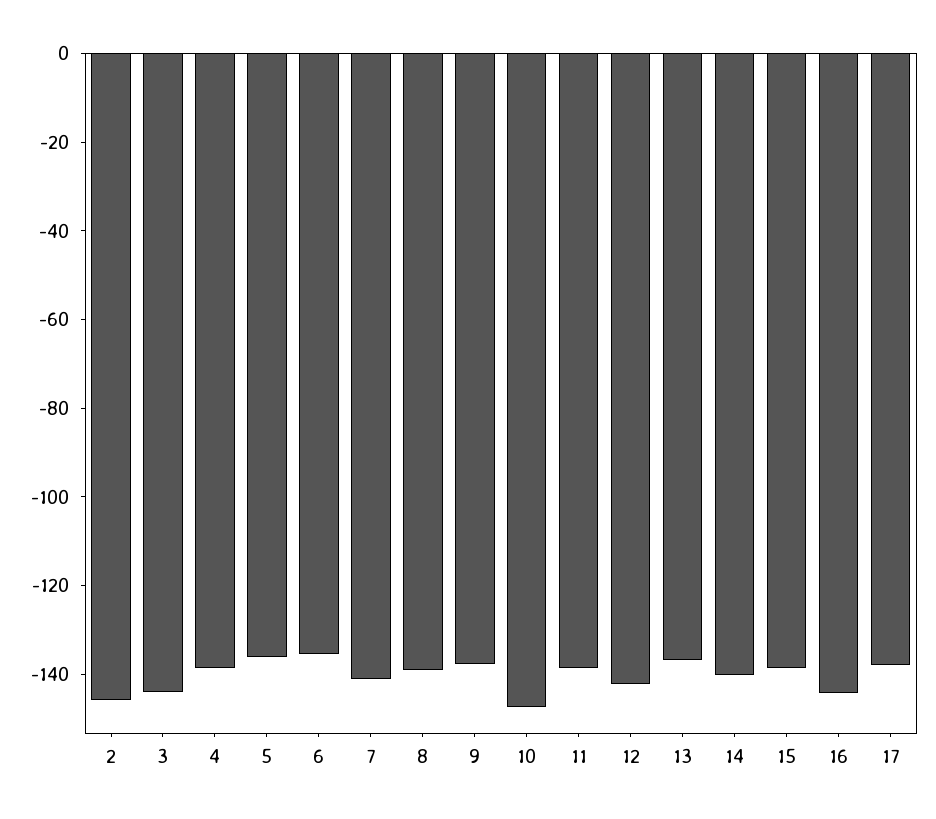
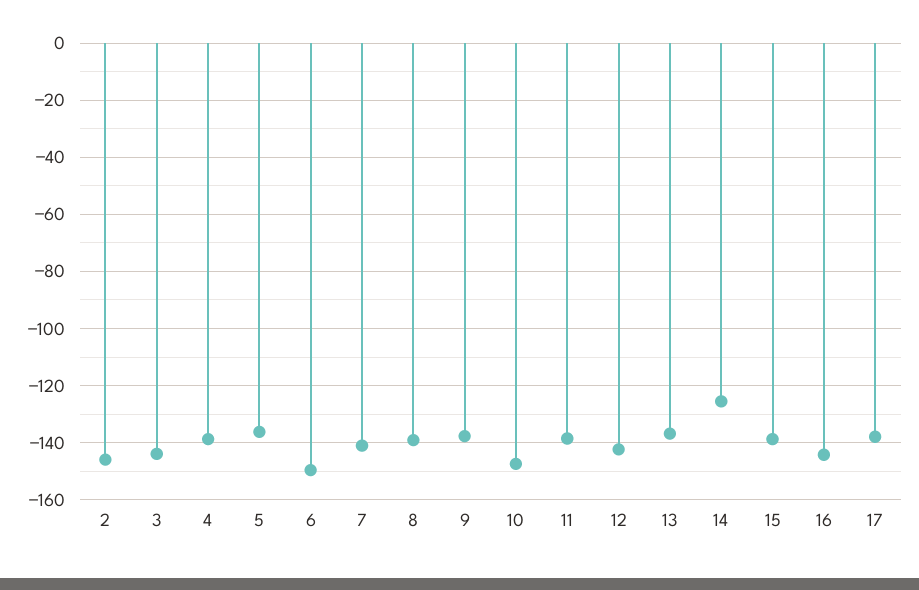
6: -135 -> -150
14: -140 -> -125

